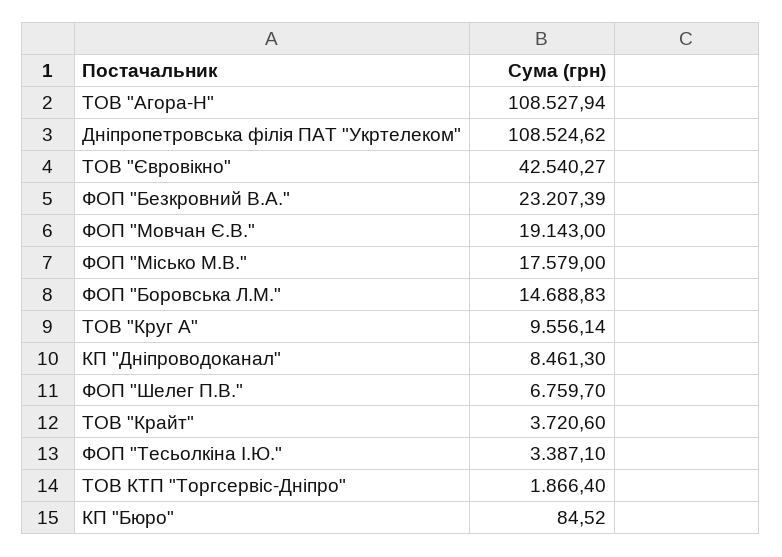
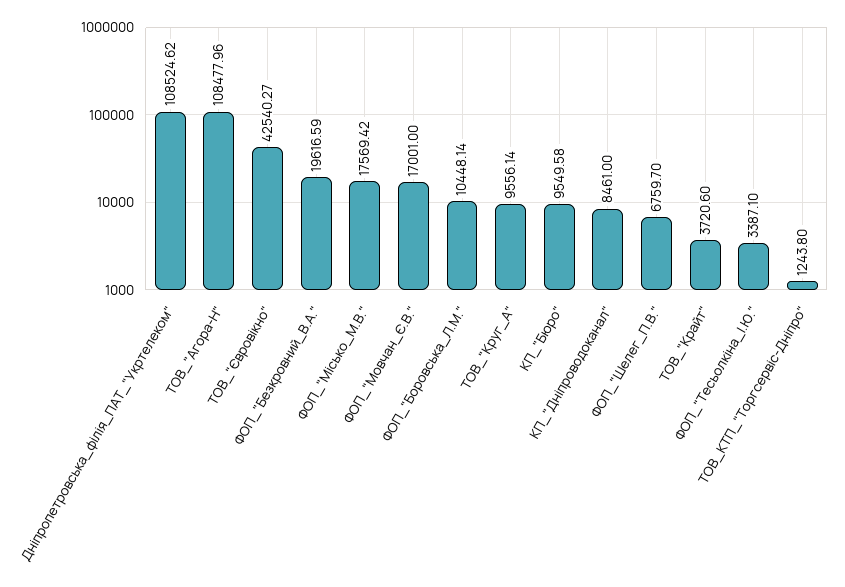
ТОВ "Агора-Н": 108527.94 -> 108477.96
ФОП "Безкровний В.А.": 23207.39 -> 19616.59
ФОП "Мовчан Є.В.": 19143 -> 17001
ФОП "Місько М.В.": 17579 -> 17569.42
ФОП "Боровська Л.М.": 14688.83 -> 10448.14
КП "Дніпроводоканал": 8461.3 -> 8461
ТОВ КТП "Торгсервіс-Дніпро": 1866.4 -> 1243.8
КП "Бюро": 84.52 -> 9549.58

